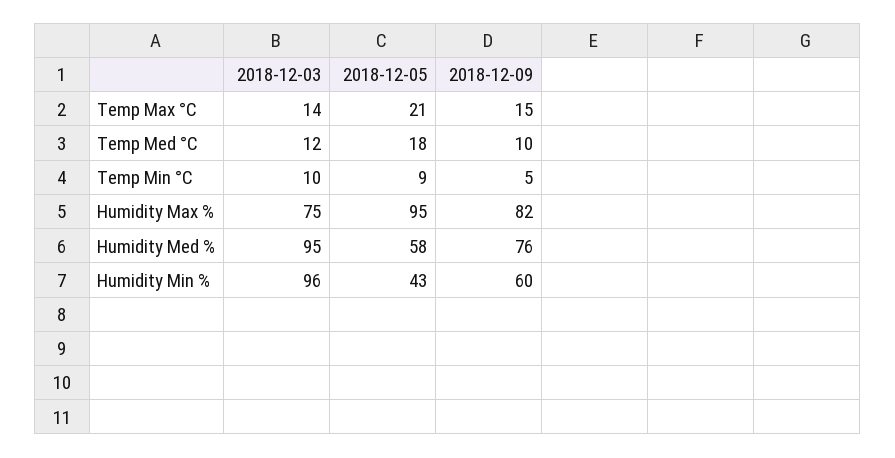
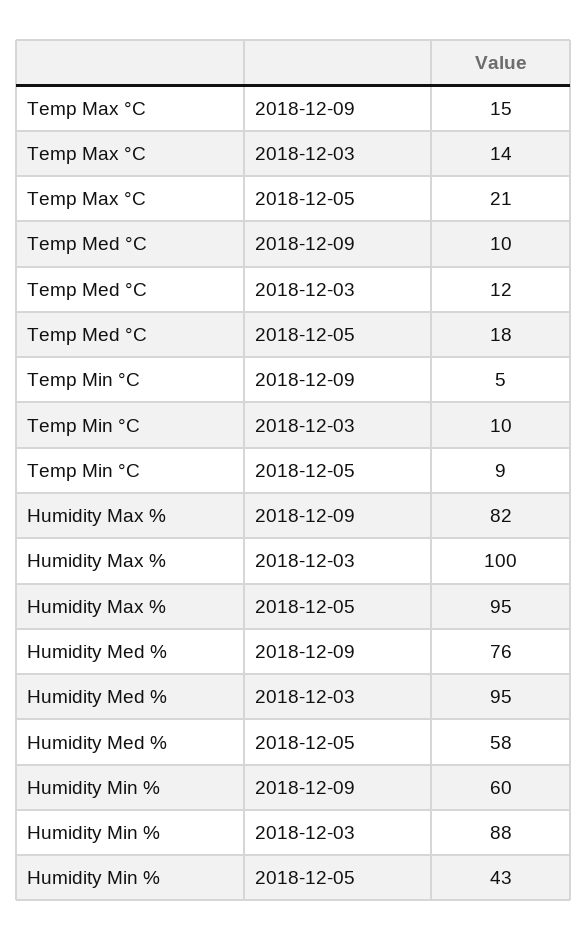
2018-12-03, Humidity Max %: 75 -> 100
2018-12-03, Humidity Min %: 96 -> 88

